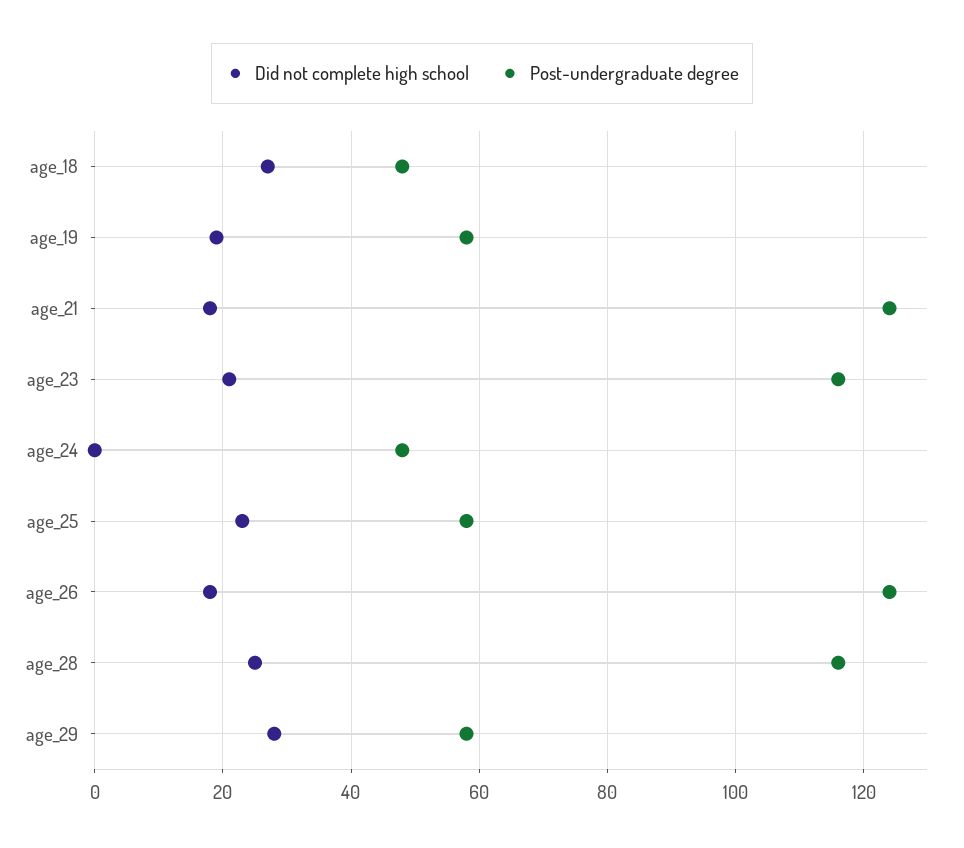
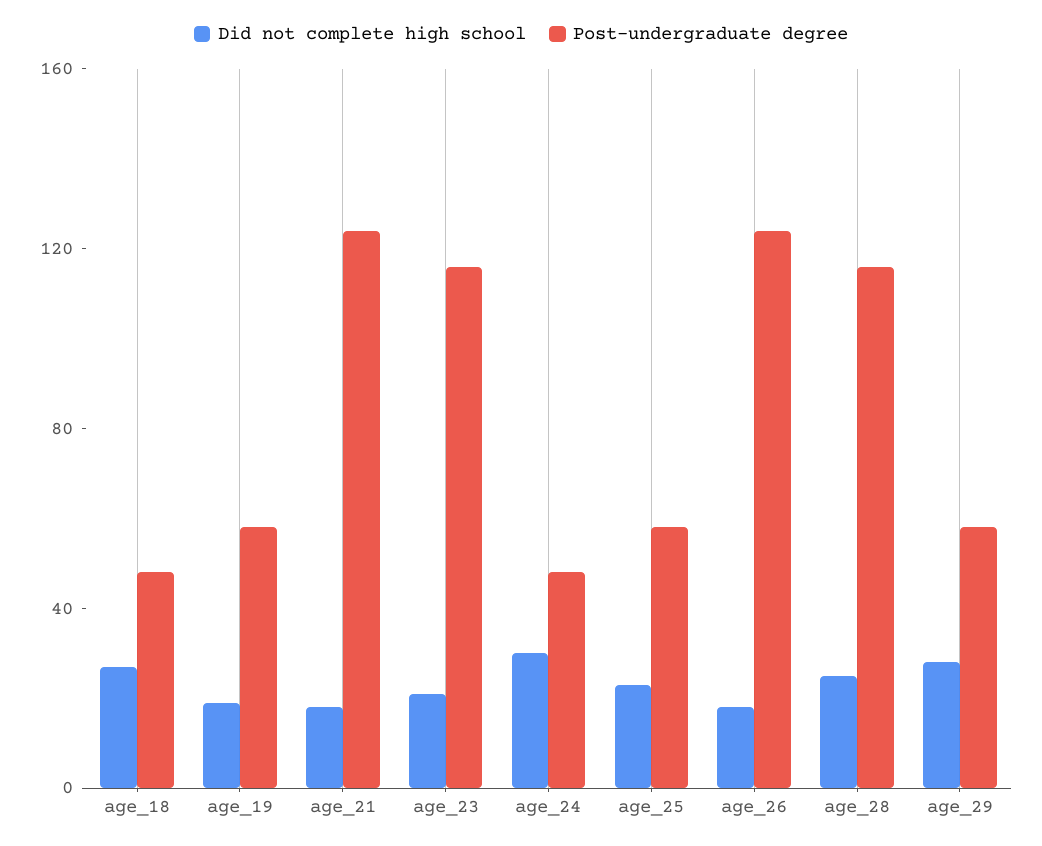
Did not complete high school, age_24: 0 -> 30

